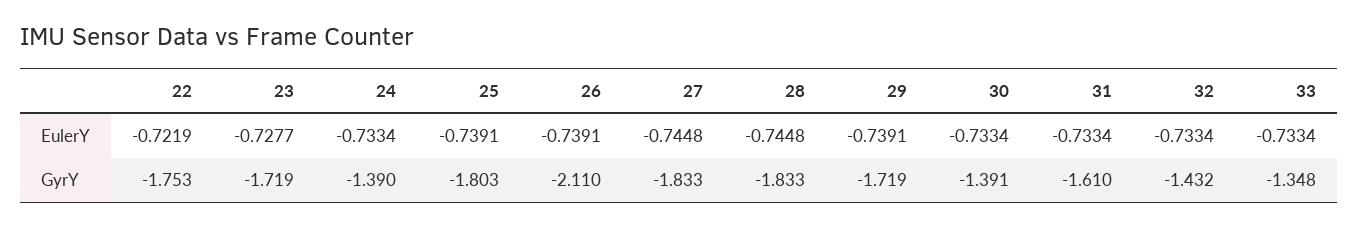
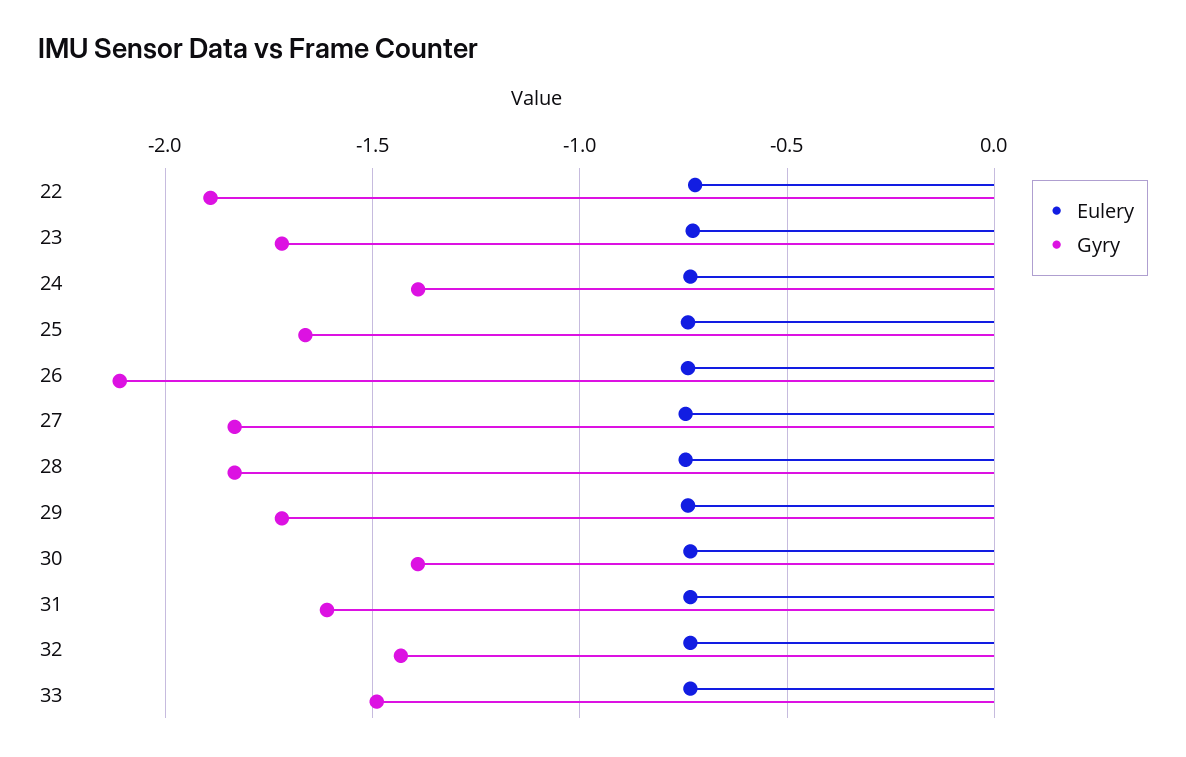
GyrY, 22: -1.753 -> -1.9
GyrY, 25: -1.803 -> -1.65
GyrY, 33: -1.348 -> -1.5

